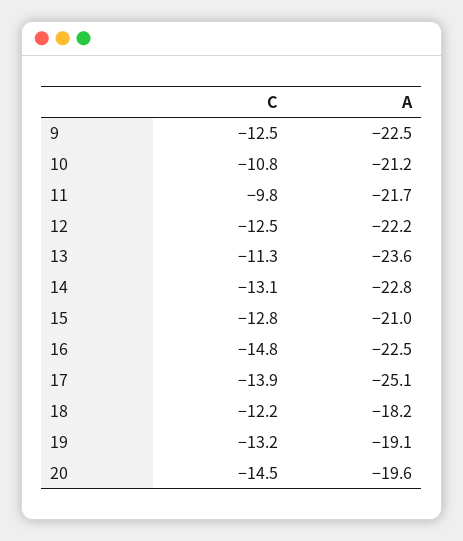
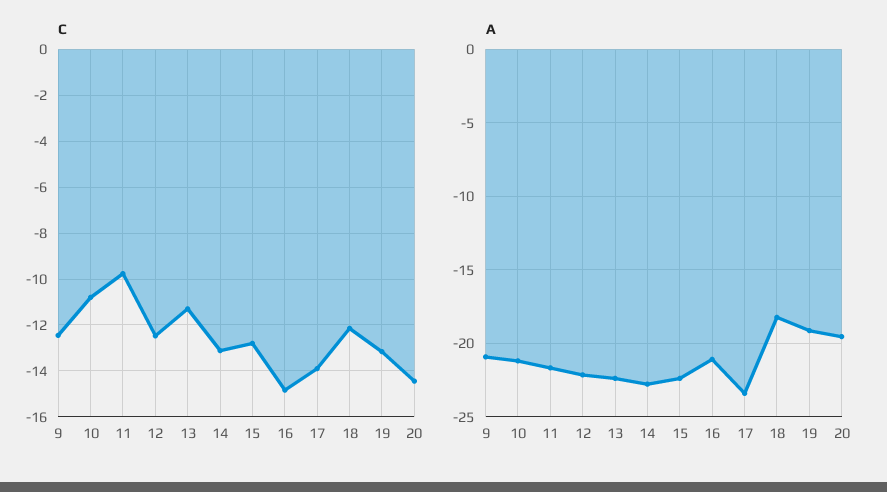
A, 9: -22.5 -> -21
A, 13: -23.6 -> -22.5
A, 15: -21 -> -22.5
A, 16: -22.5 -> -21
A, 17: -25.1 -> -23.5

